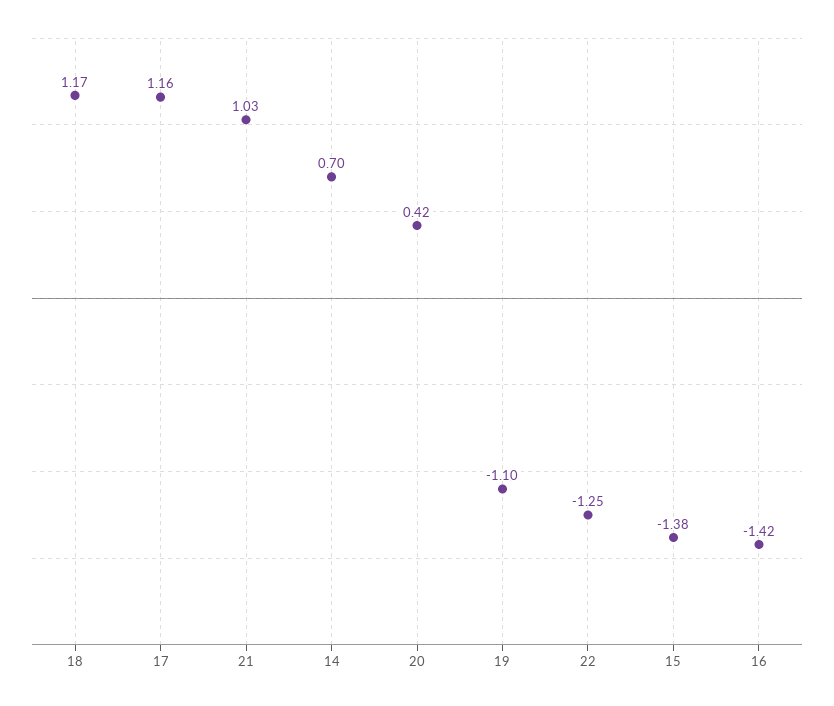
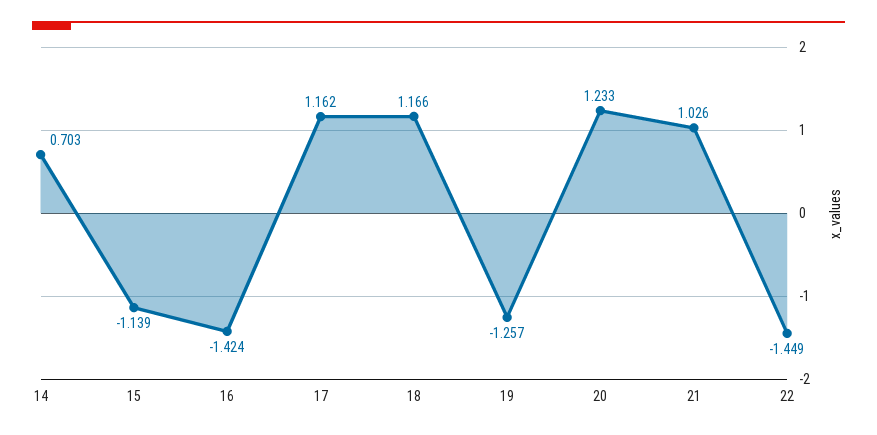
20: 0.42 -> 1.233
19: -1.1 -> -1.257
22: -1.25 -> -1.449
15: -1.38 -> -1.139

